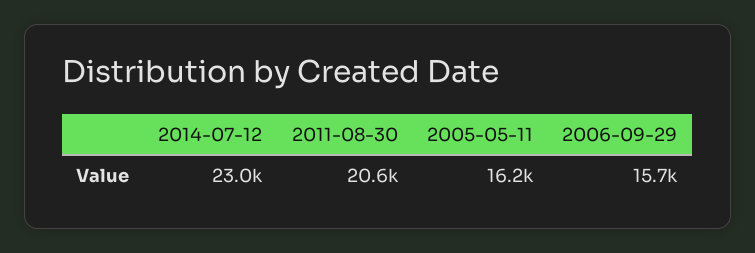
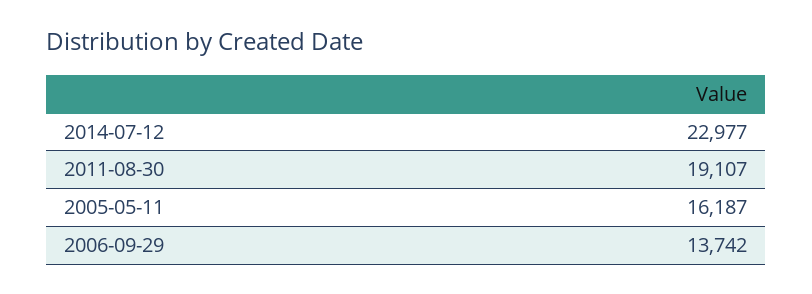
2011-08-30: 20600 -> 19107
2006-09-29: 15700 -> 13742

